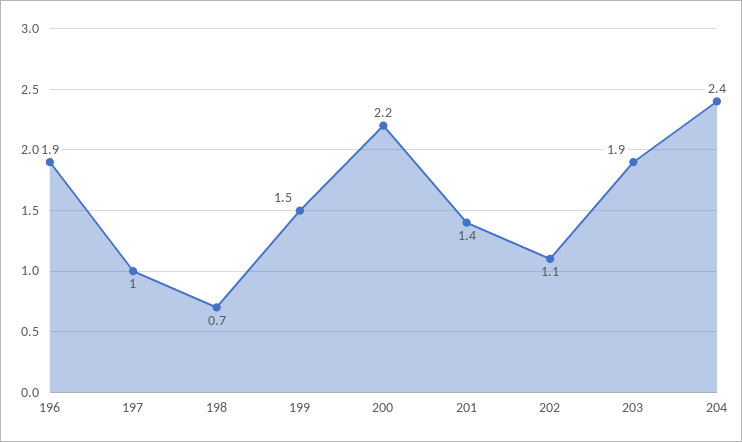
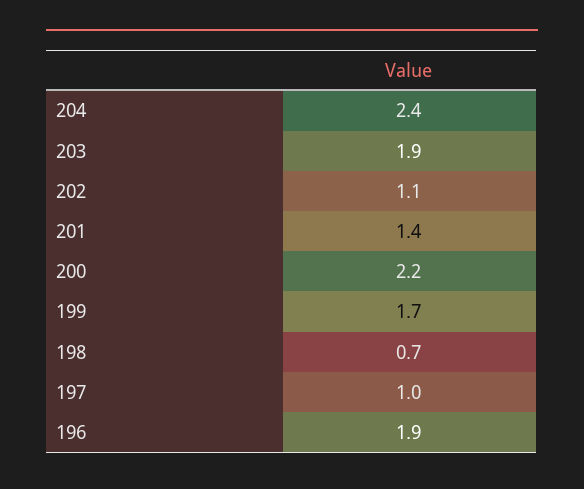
199: 1.5 -> 1.7

